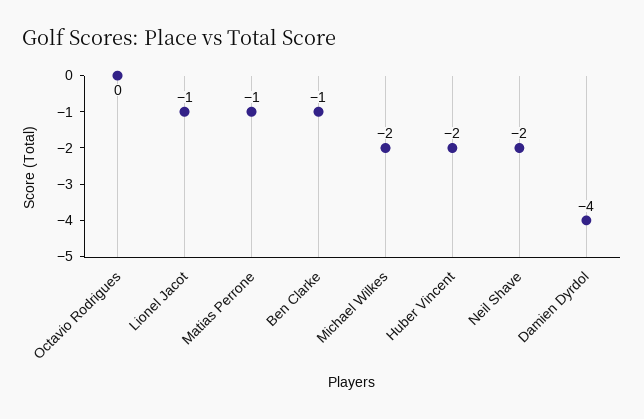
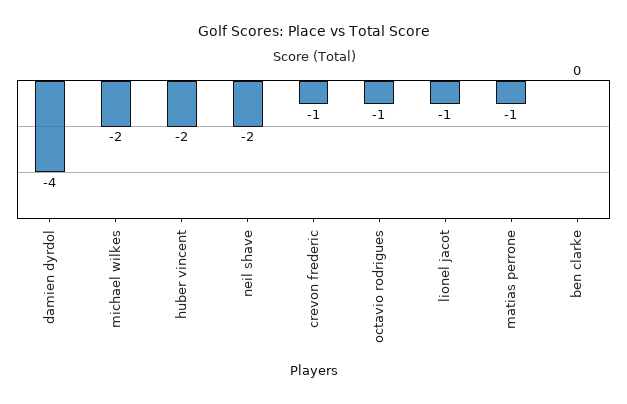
Octavio Rodrigues: 0 -> -1
Ben Clarke: -1 -> 0
crevon frederic: none -> -1

